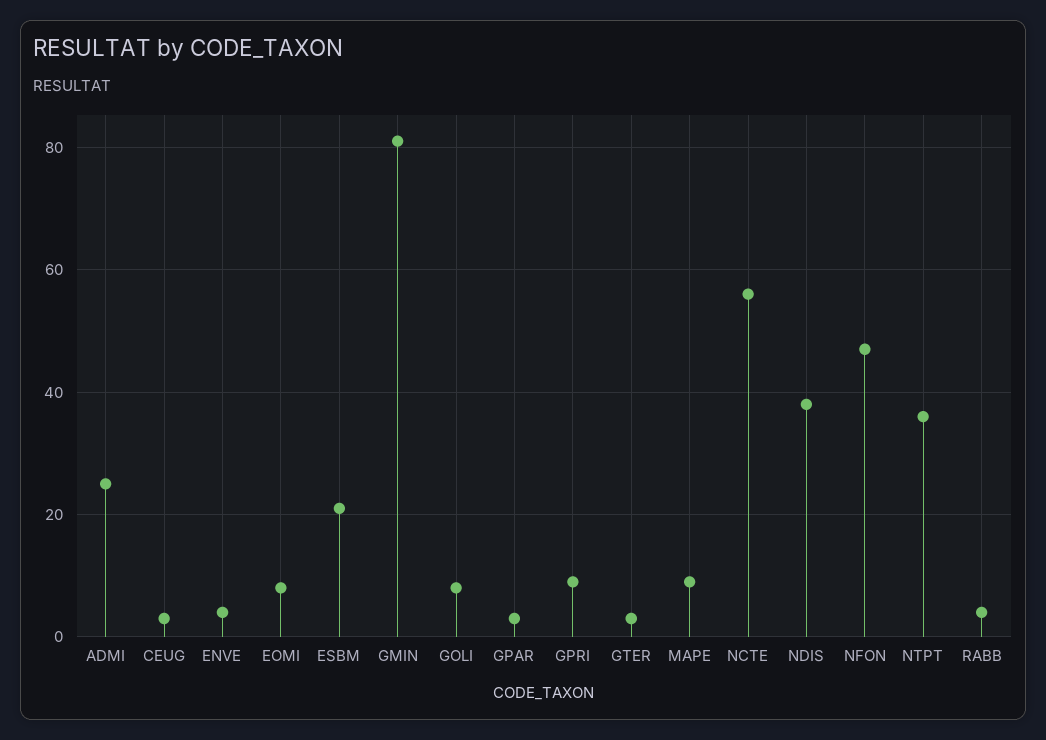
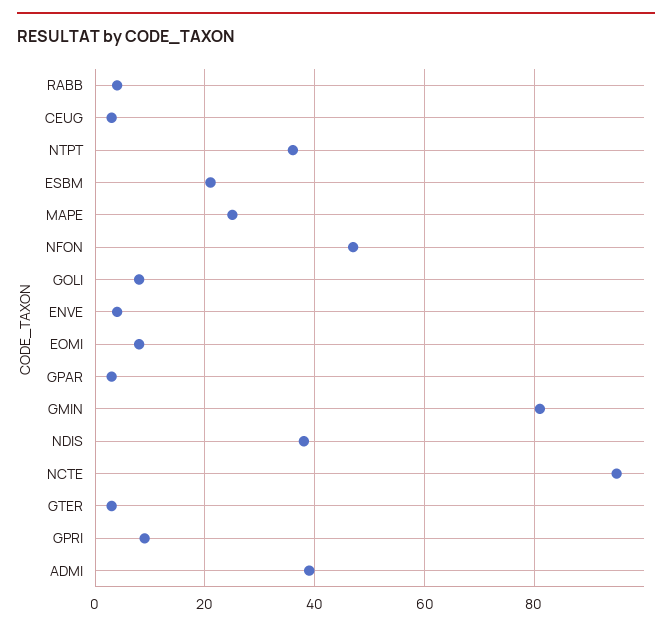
ADMI: 25 -> 40
MAPE: 10 -> 25
NCTE: 55 -> 95

